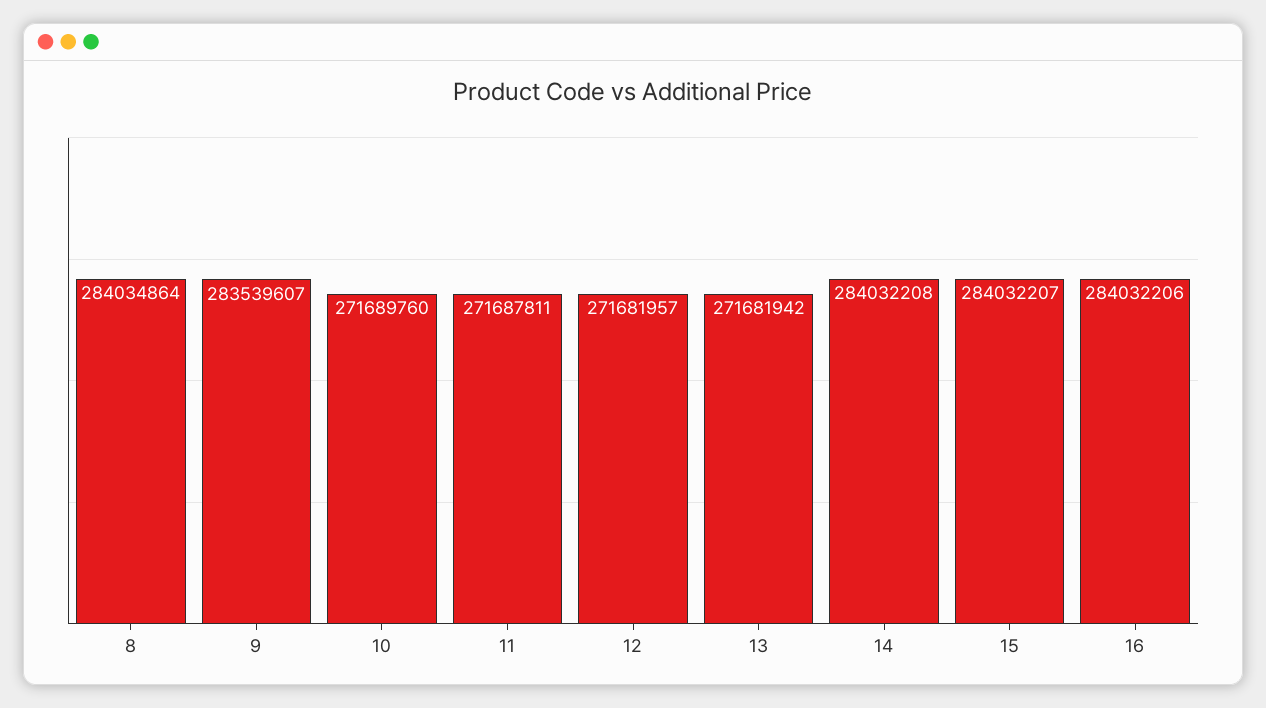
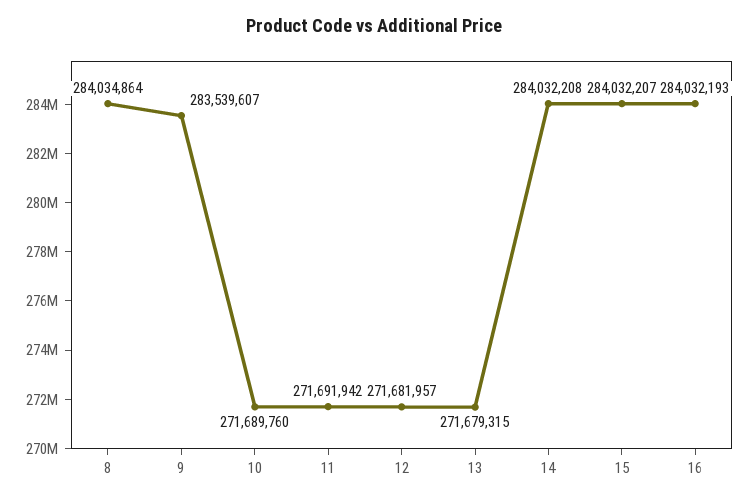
11: 271687811 -> 271691942
13: 271681942 -> 271679315
16: 284032206 -> 284032193

